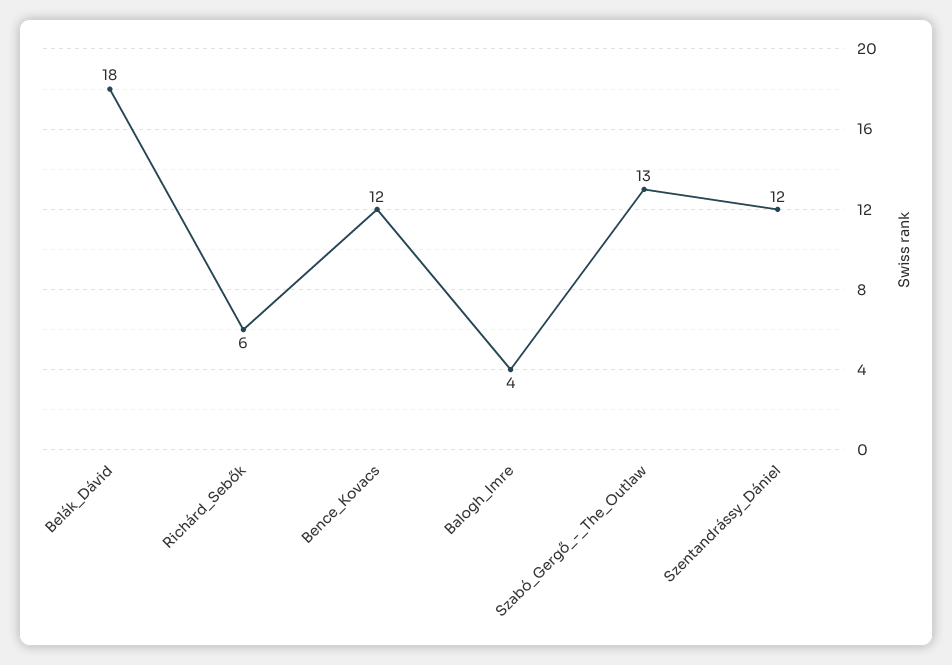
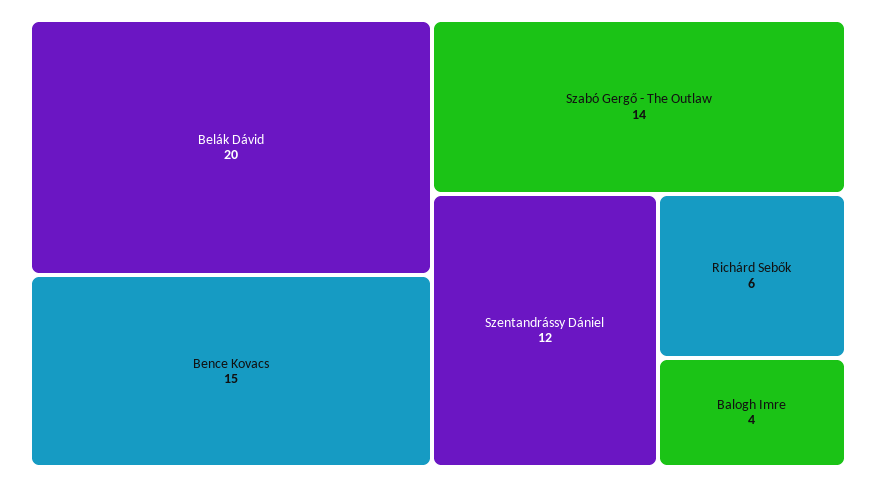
Belák_Dávid: 18 -> 20
Bence_Kovacs: 12 -> 15
Szabó_Gergő_-_The_Outlaw: 13 -> 14

